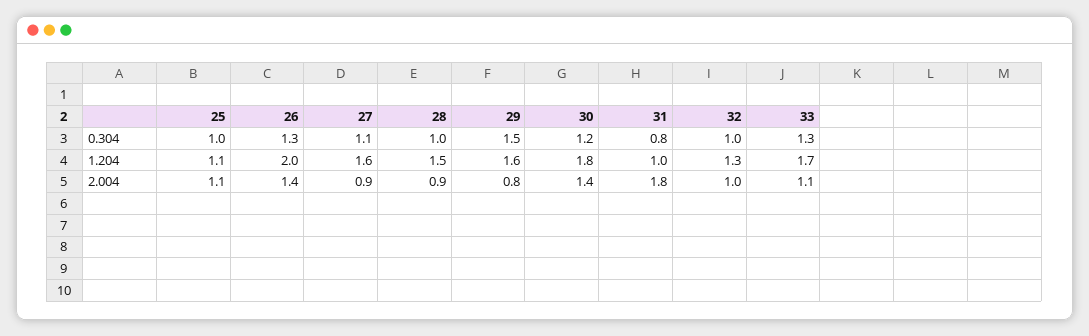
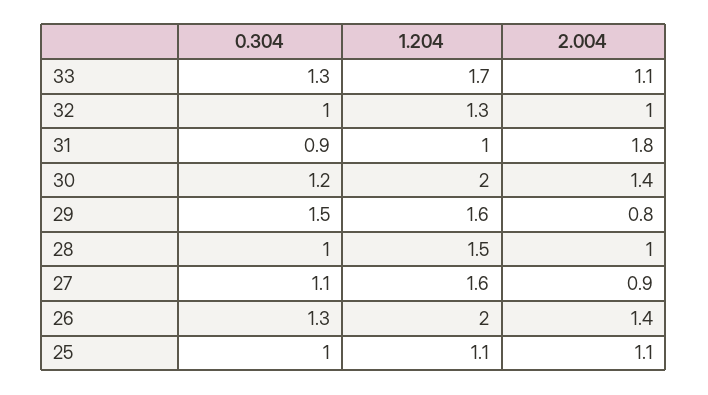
31, 0.304: 0.8 -> 0.9
30, 1.204: 1.8 -> 2
28, 2.004: 0.9 -> 1

